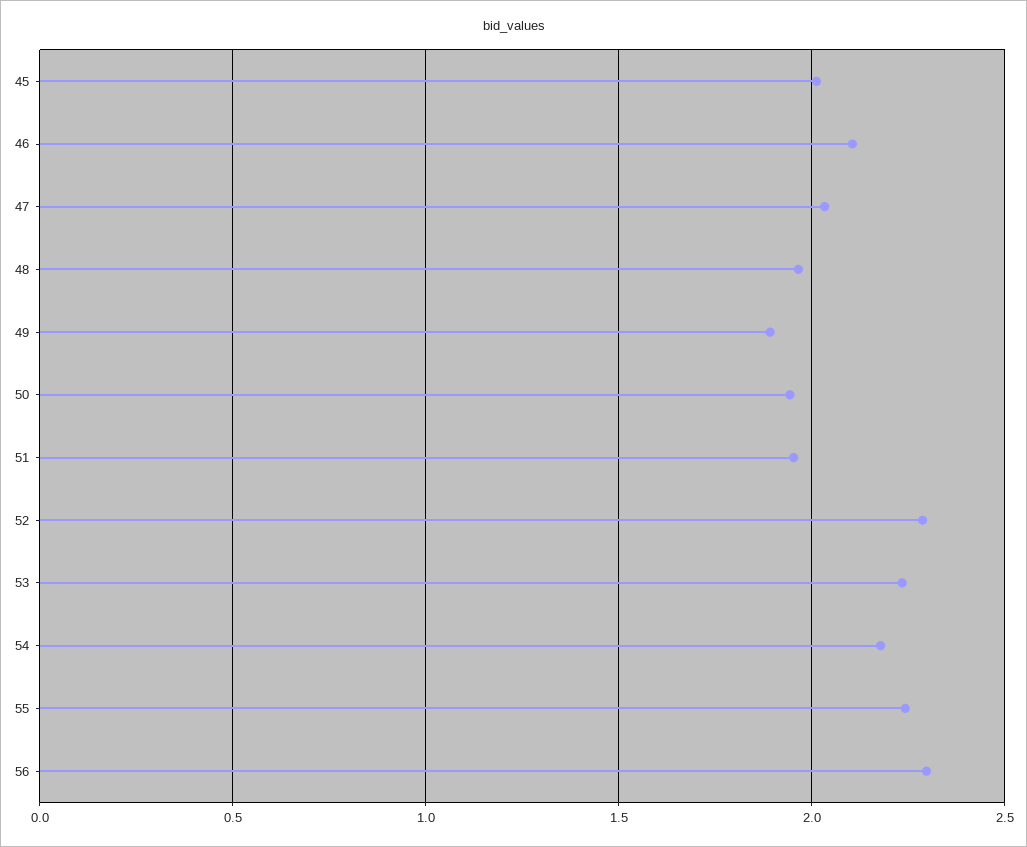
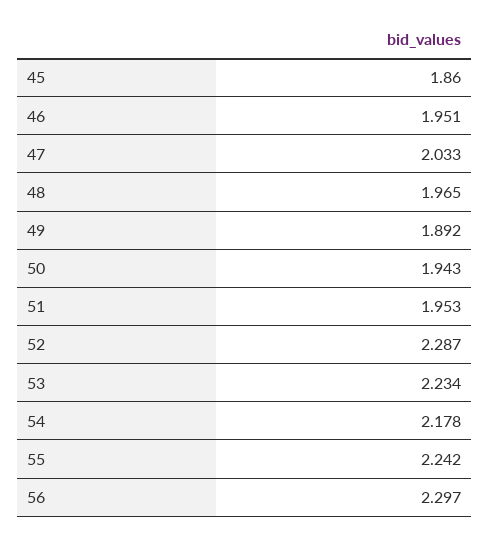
45: 2 -> 1.86
46: 2.1 -> 1.951

